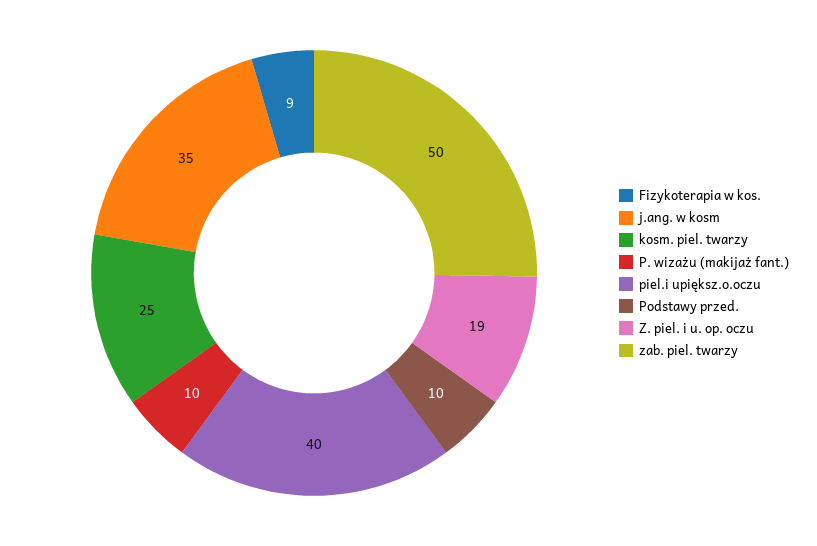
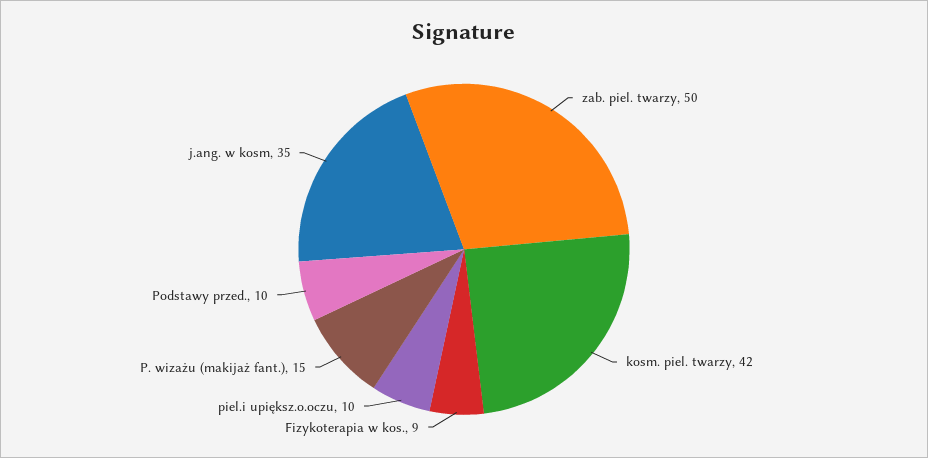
kosm. piel. twarzy: 25 -> 42
P. wizażu (makijaż fant.): 10 -> 15
piel.i upiększ.o.oczu: 40 -> 10
Z. piel. i u. op. oczu: 19 -> none

